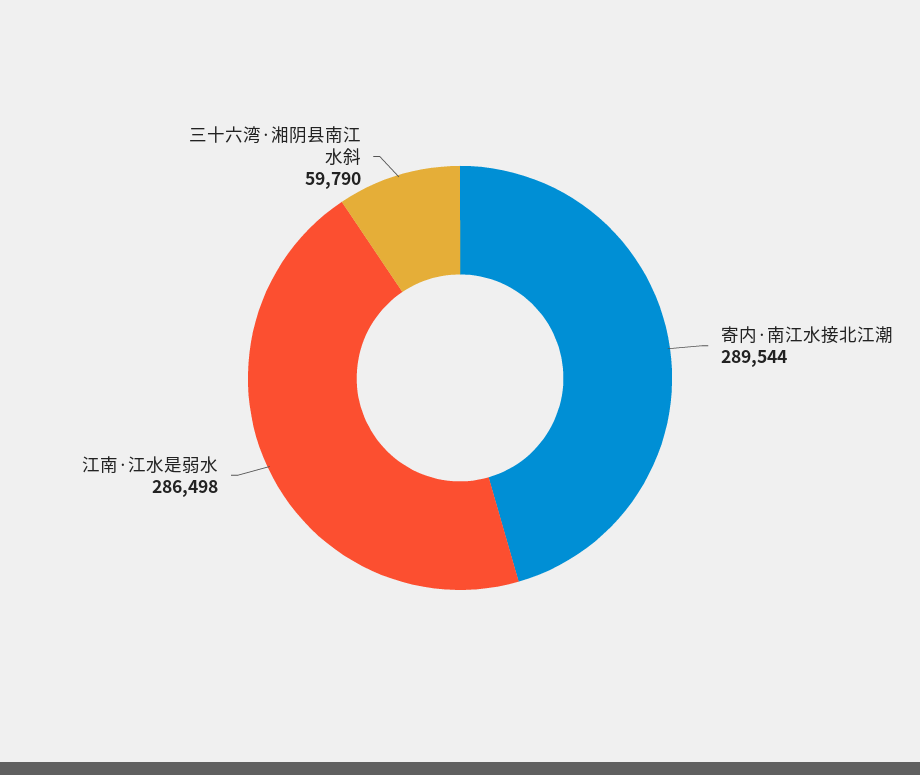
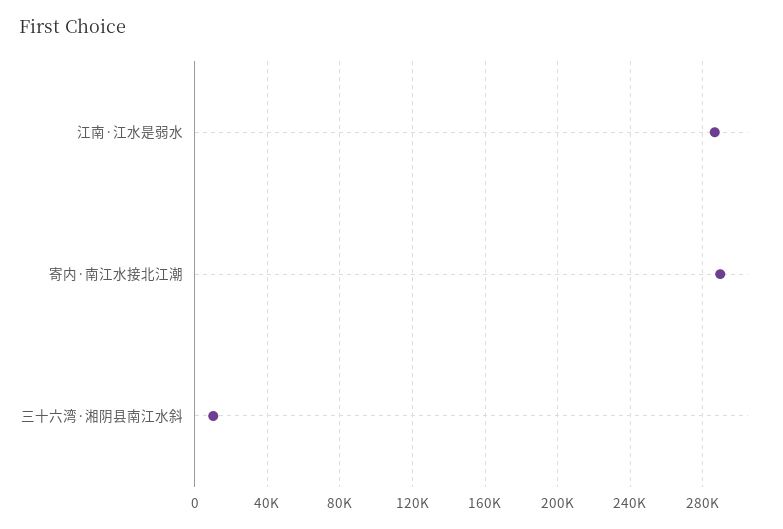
三十六湾·湘阴县南江水斜: 59790 -> 10000

